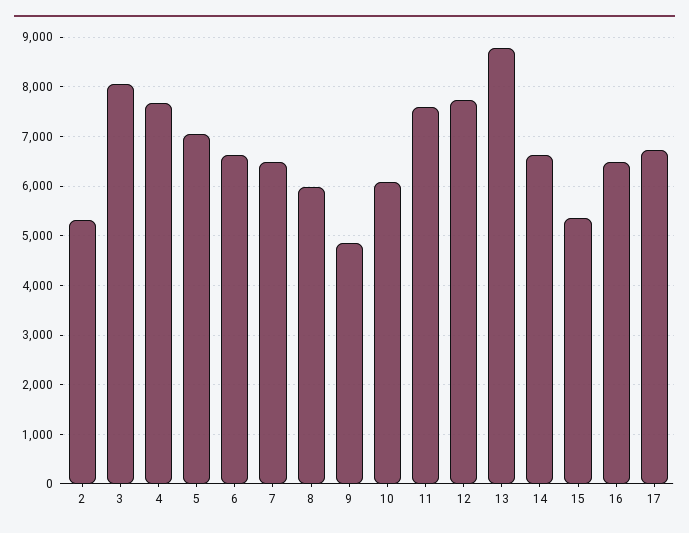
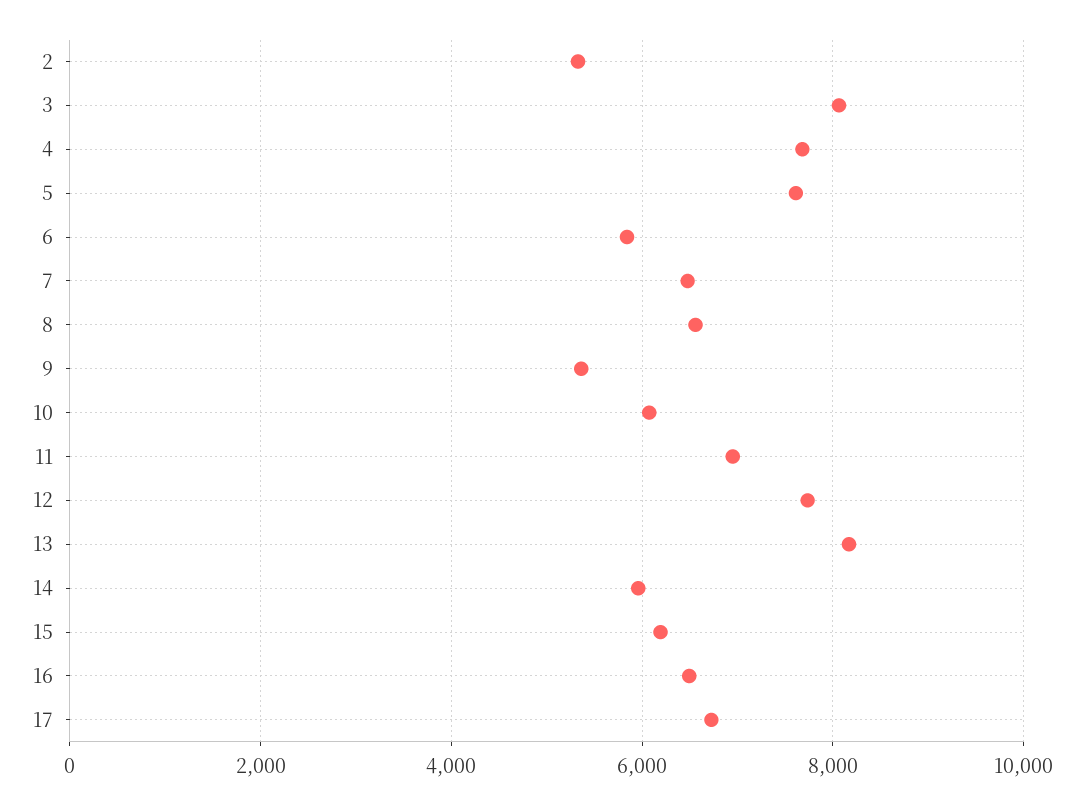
5: 7000 -> 7600
6: 6600 -> 5800
8: 6000 -> 6600
9: 4800 -> 5400
11: 7600 -> 7000
13: 8800 -> 8200
14: 6600 -> 6000
15: 5400 -> 6200

